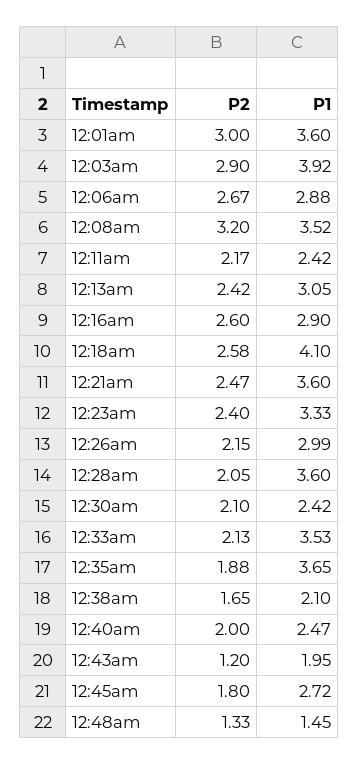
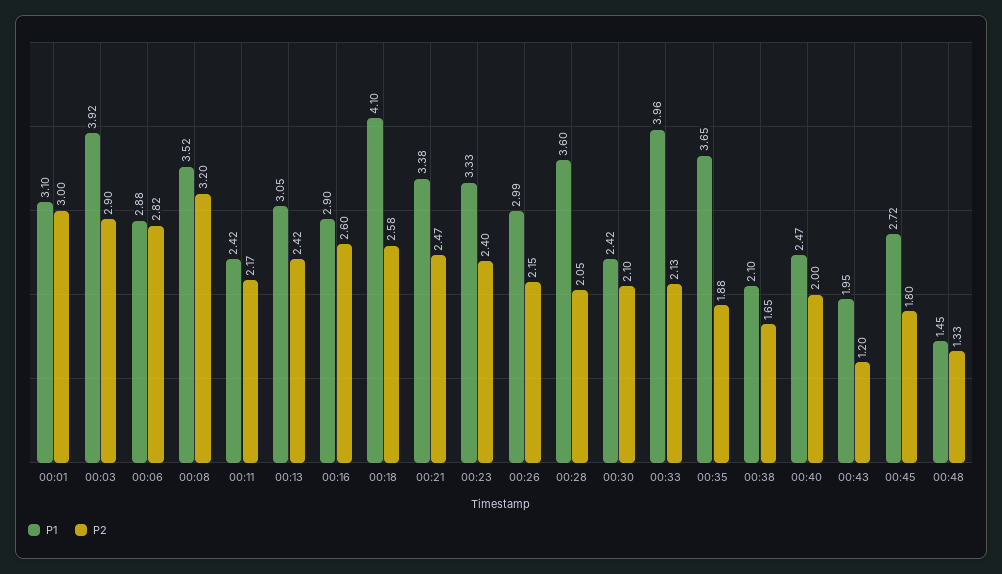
P1, 12:01am: 3.6 -> 3.1
P2, 12:06am: 2.67 -> 2.82
P1, 12:21am: 3.6 -> 3.38
P1, 12:33am: 3.53 -> 3.96

